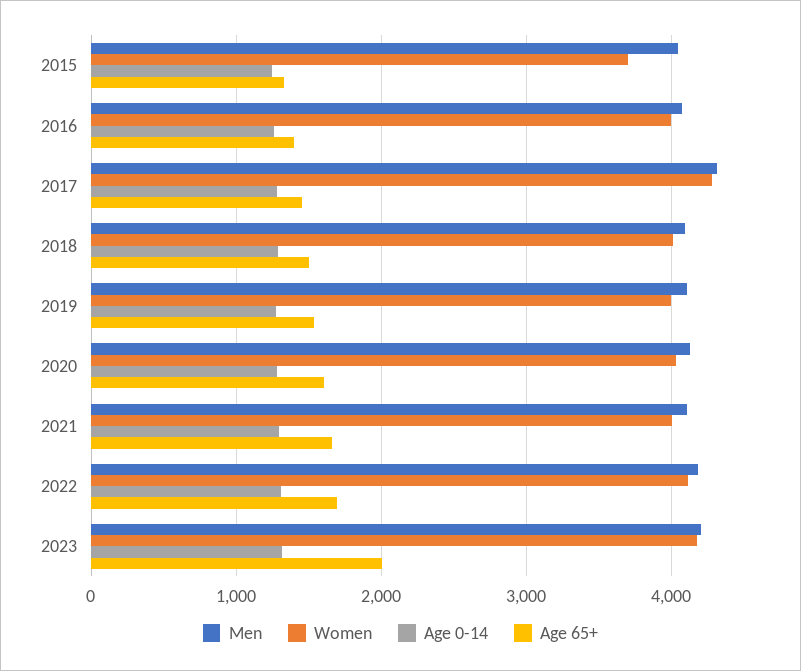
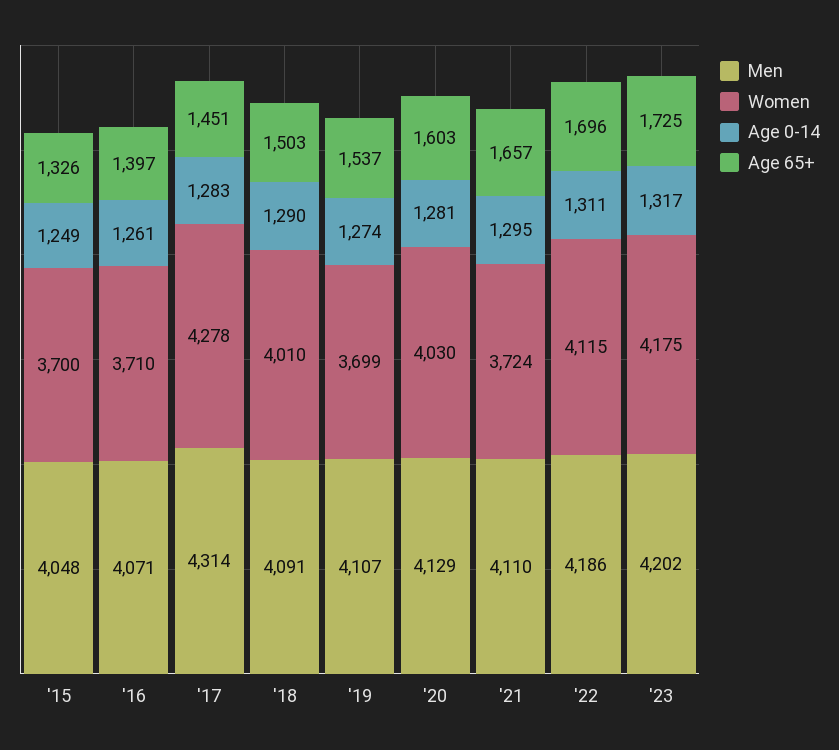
Women, 2016: 4000 -> 3710
Women, 2019: 4000 -> 3699
Women, 2021: 4000 -> 3724
Age 65+, 2023: 2000 -> 1725

